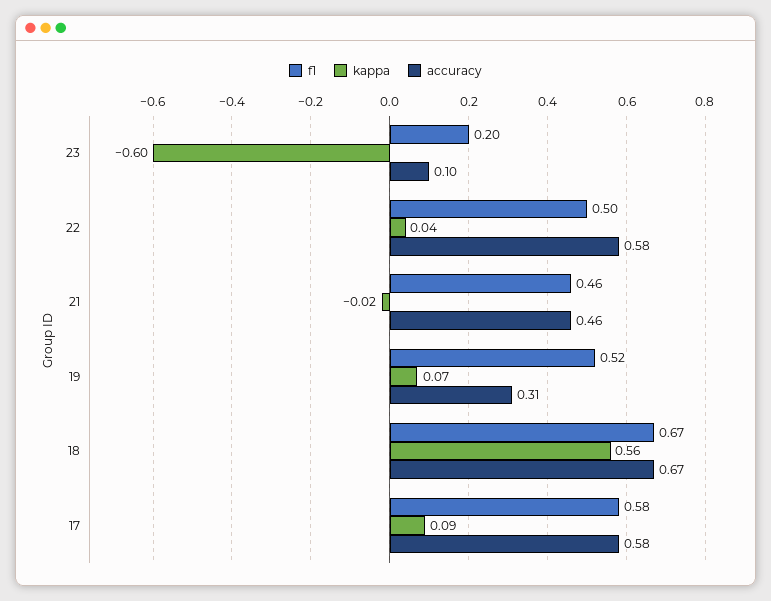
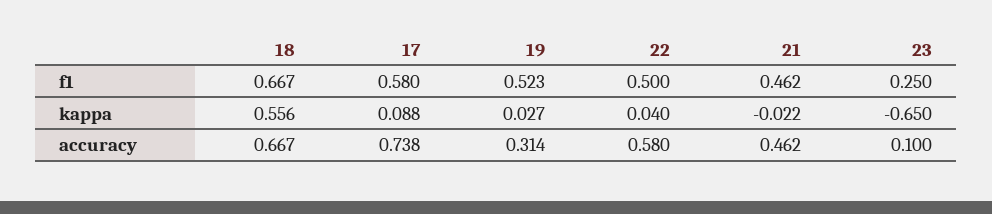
f1, 23: 0.2 -> 0.25
kappa, 23: -0.6 -> -0.65
kappa, 19: 0.07 -> 0.027
accuracy, 17: 0.58 -> 0.738

